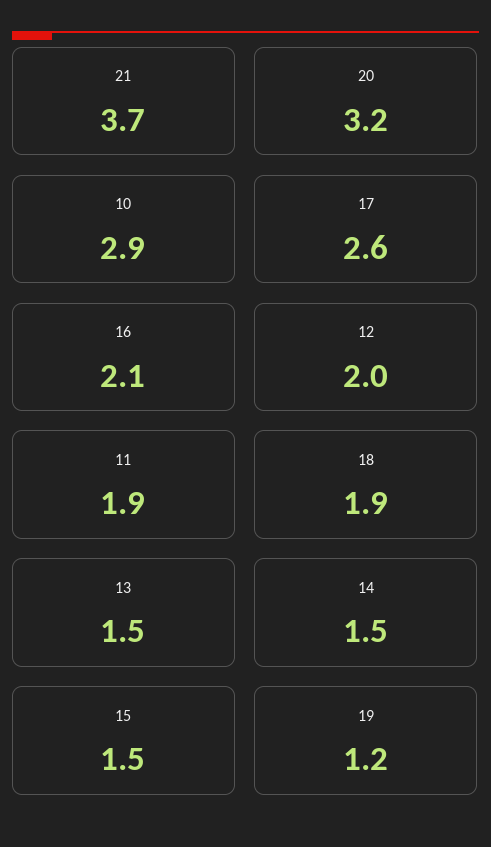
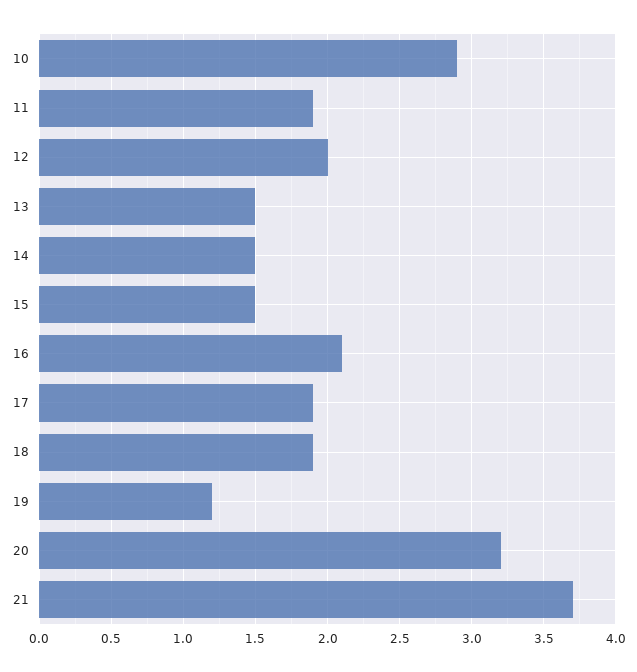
17: 2.6 -> 1.9

